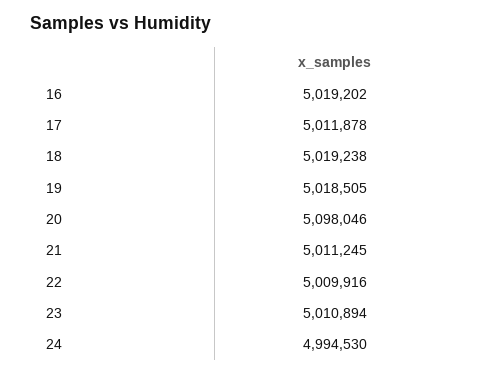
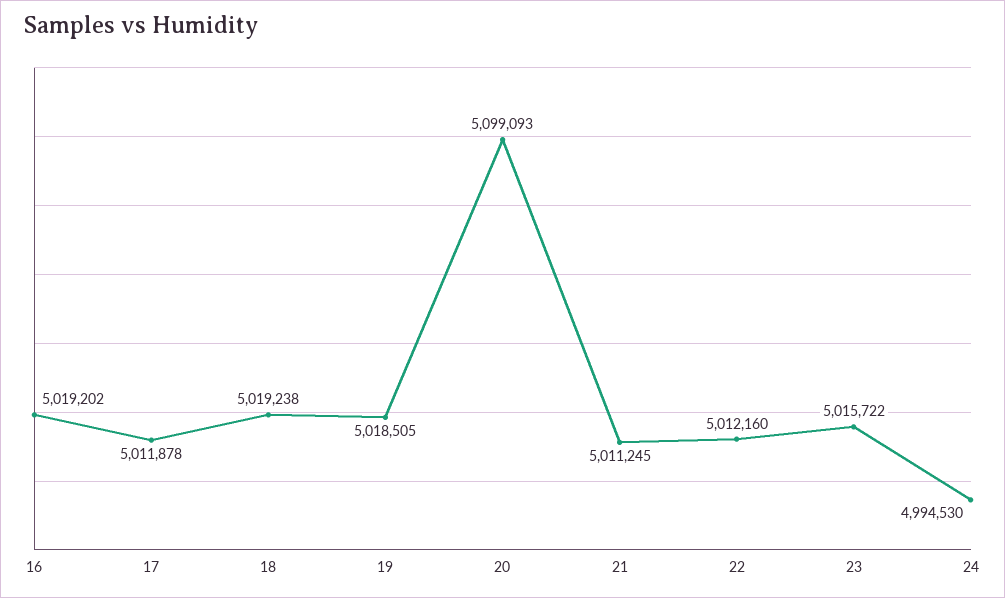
20: 5098046 -> 5099093
22: 5009916 -> 5012160
23: 5010894 -> 5015722

